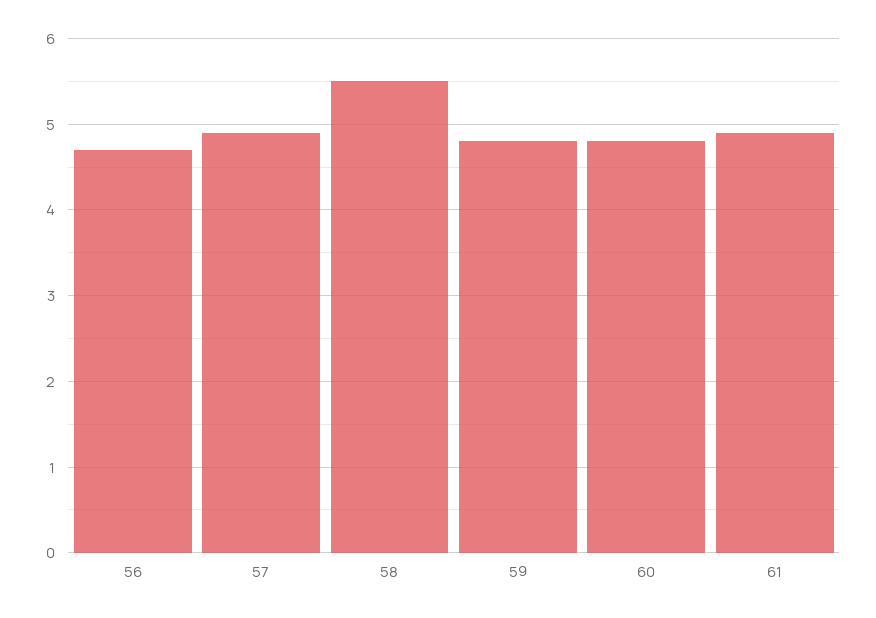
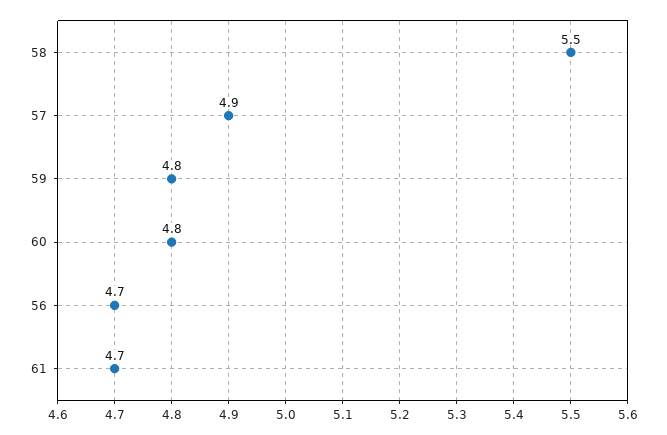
61: 4.9 -> 4.7

